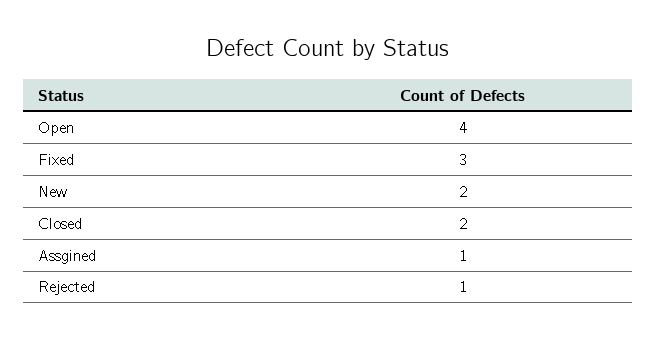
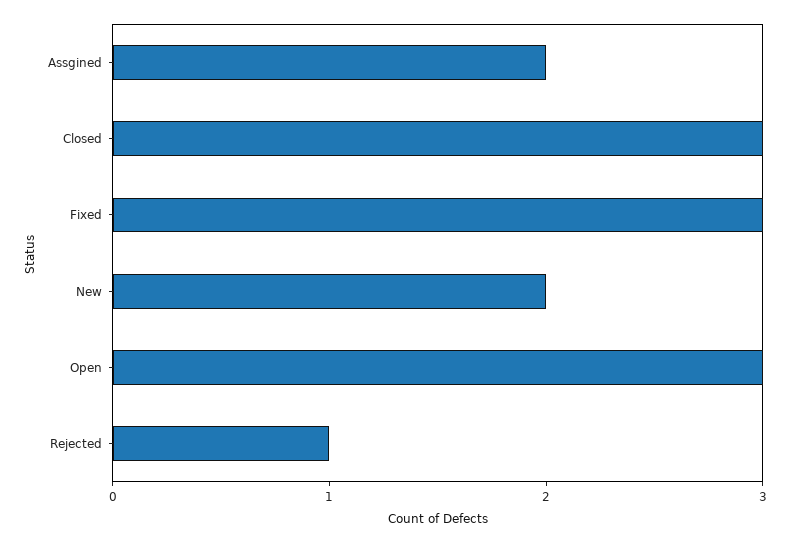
Open: 4 -> 3
Closed: 2 -> 3
Assgined: 1 -> 2

